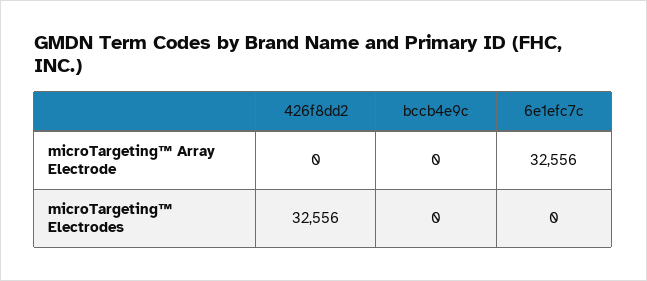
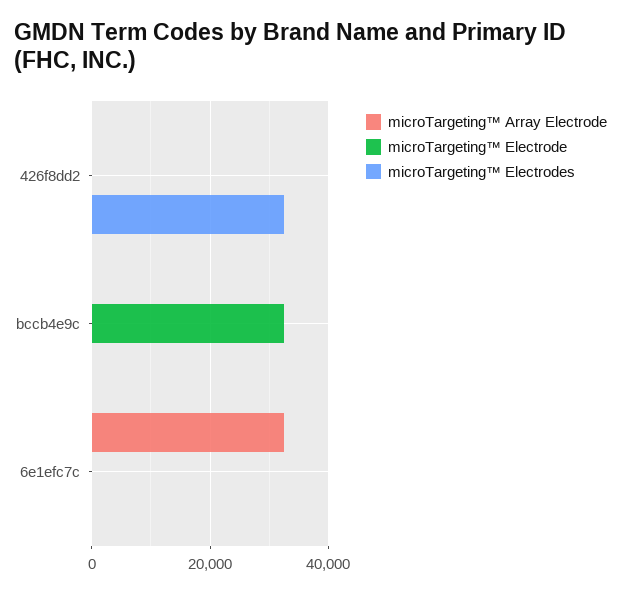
microTargeting™ Electrode, 426f8dd2: none -> 0
microTargeting™ Electrode, bccb4e9c: none -> 32000
microTargeting™ Electrode, 6e1efc7c: none -> 0

